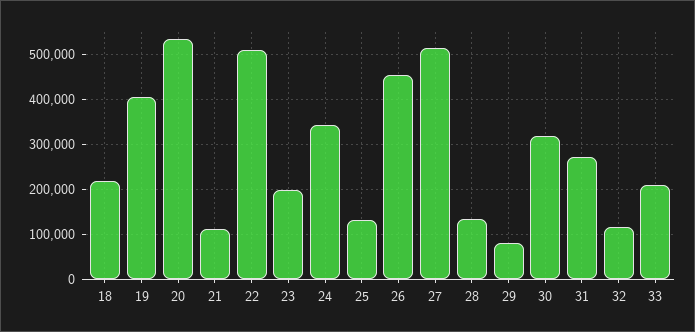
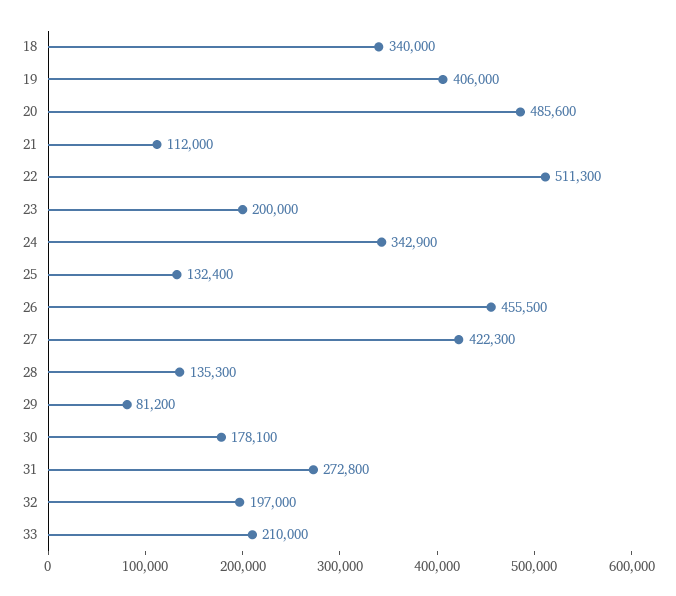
18: 220000 -> 340000
20: 540000 -> 485600
27: 520000 -> 422300
30: 320000 -> 178100
32: 120000 -> 197000

